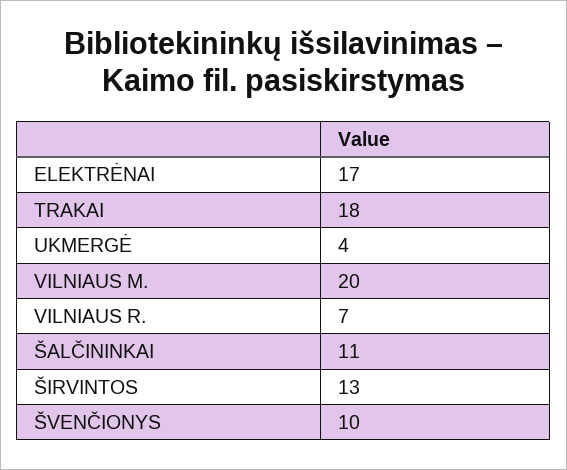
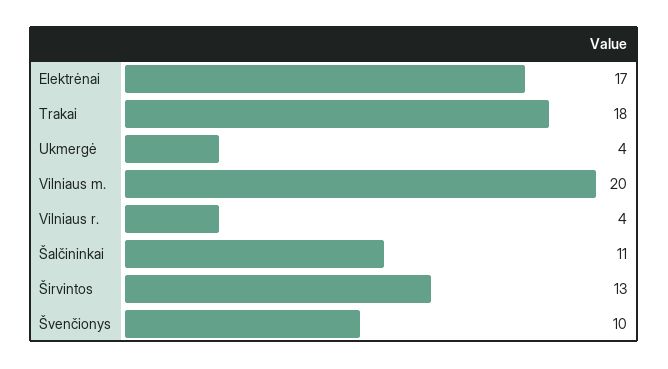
VILNIAUS R.: 7 -> 4

